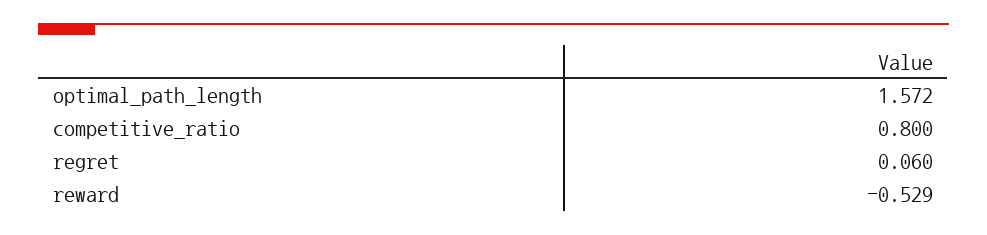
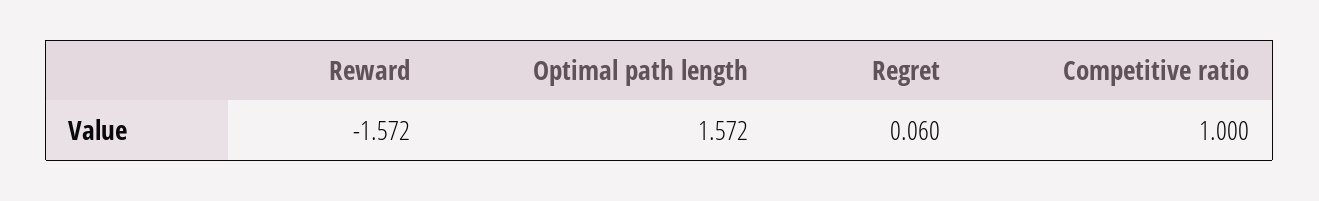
competitive_ratio: 0.8 -> 1
reward: -0.529 -> -1.572

